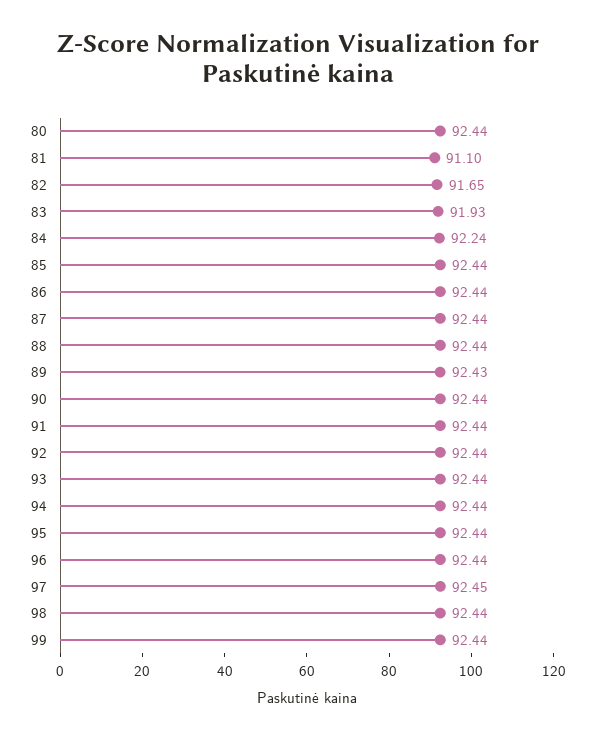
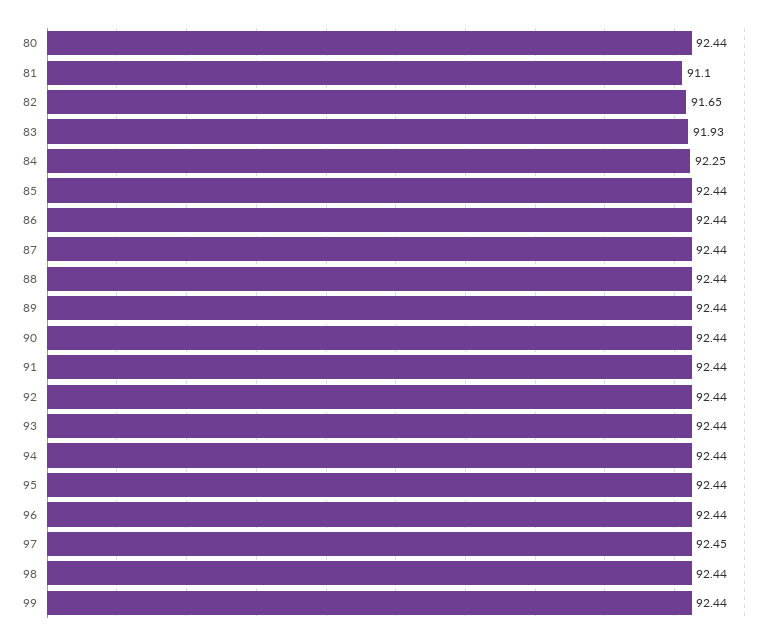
84: 92.24 -> 92.25
89: 92.43 -> 92.44

